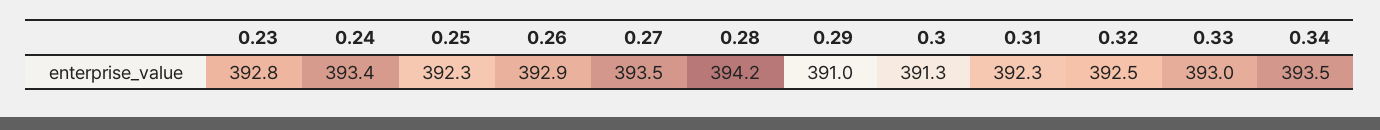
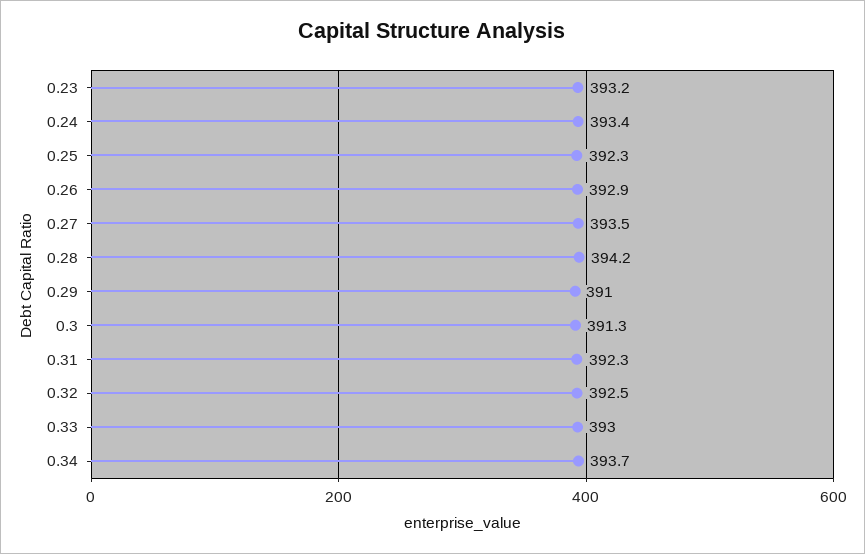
0.23: 392.8 -> 393.2
0.34: 393.5 -> 393.7

